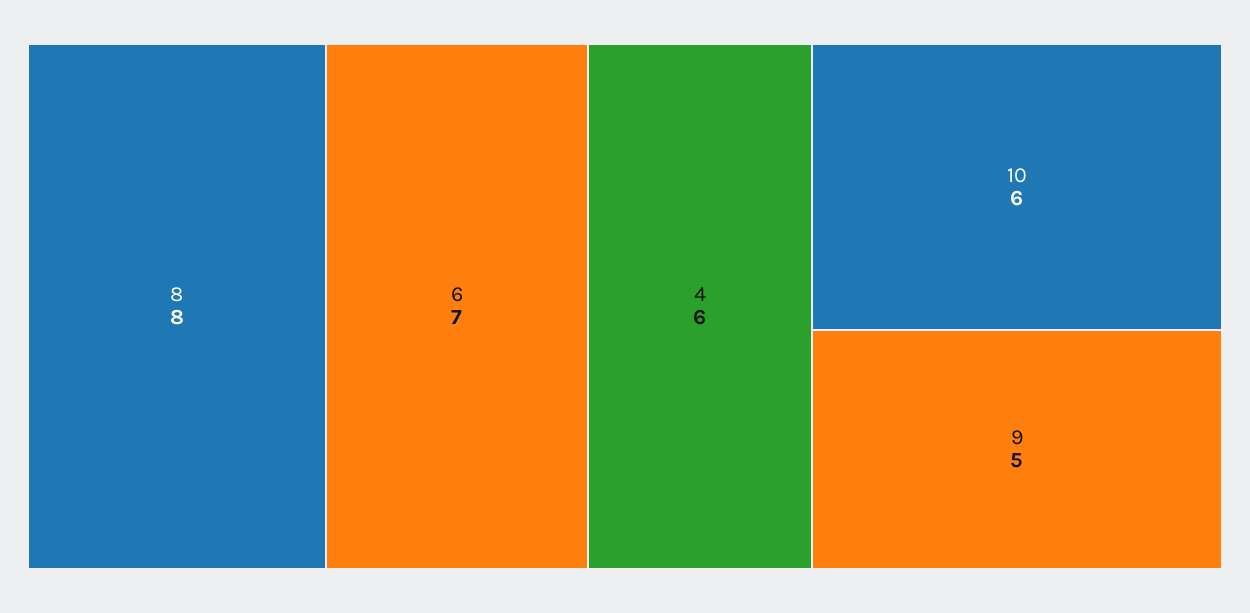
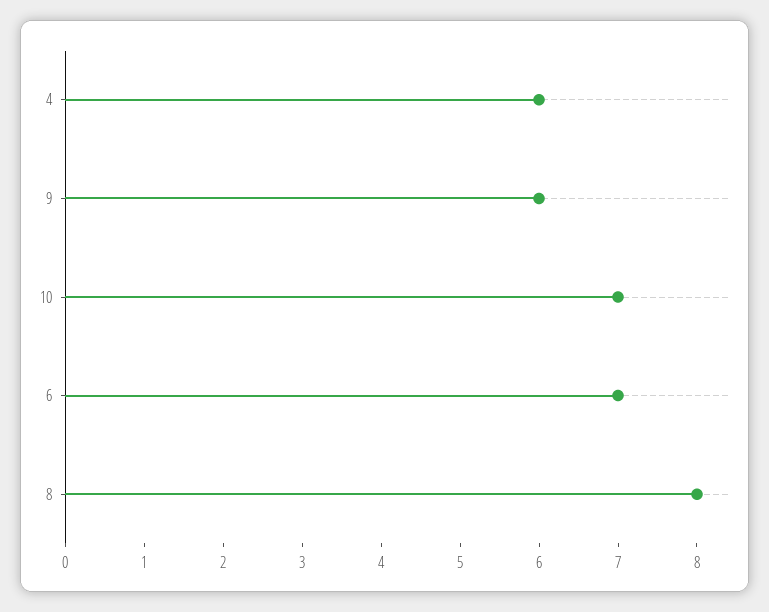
10: 6 -> 7
9: 5 -> 6

